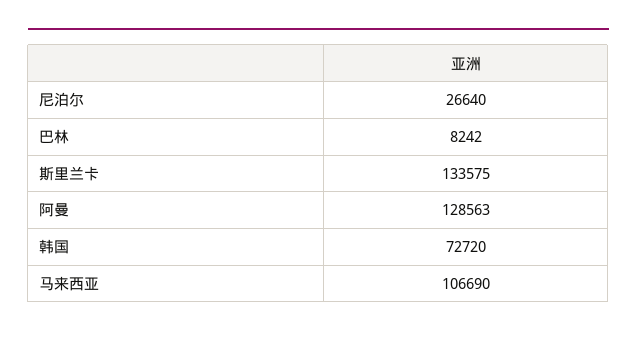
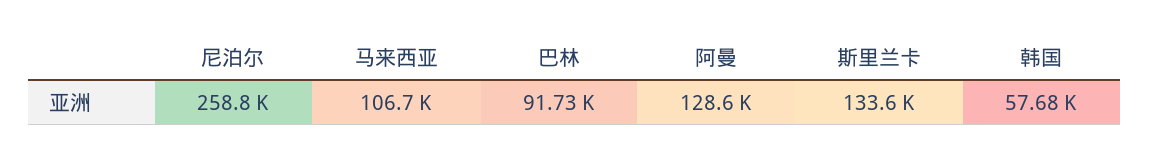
尼泊尔: 26640 -> 258800
巴林: 8242 -> 91730
韩国: 72720 -> 57680

